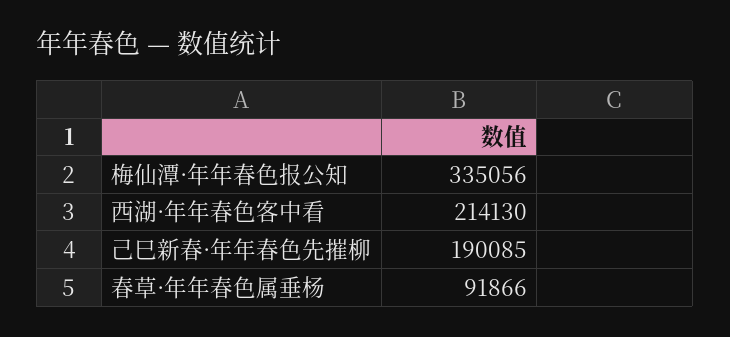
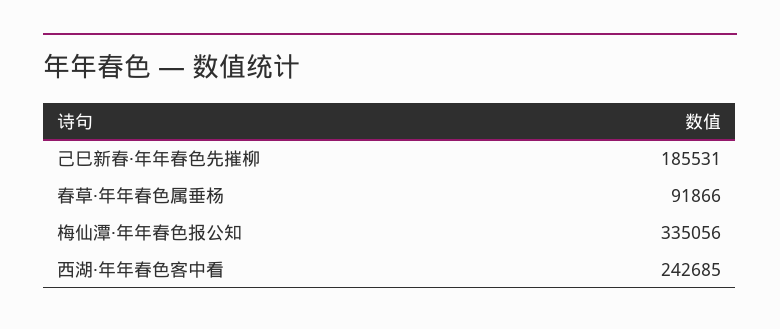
西湖·年年春色客中看: 214130 -> 242685
己巳新春·年年春色先摧柳: 190085 -> 185531

